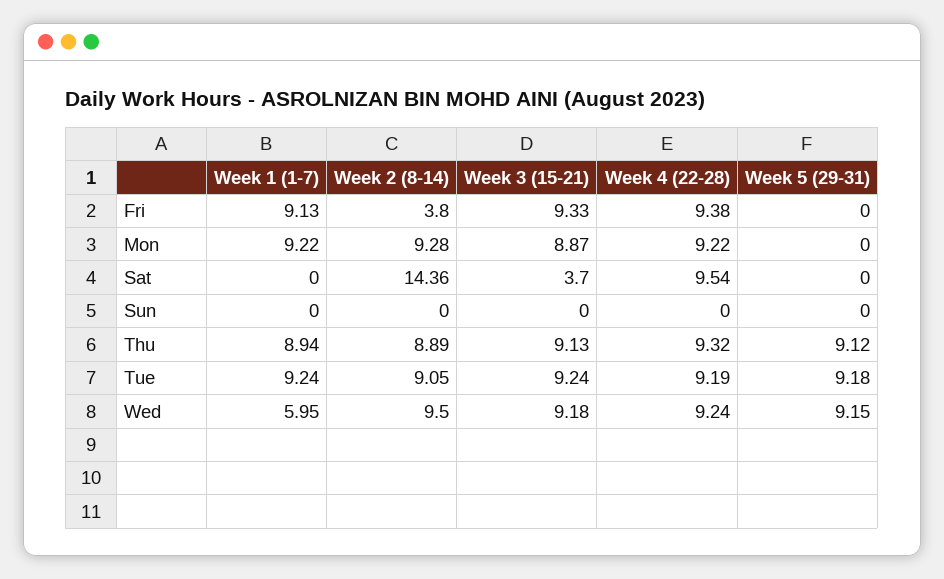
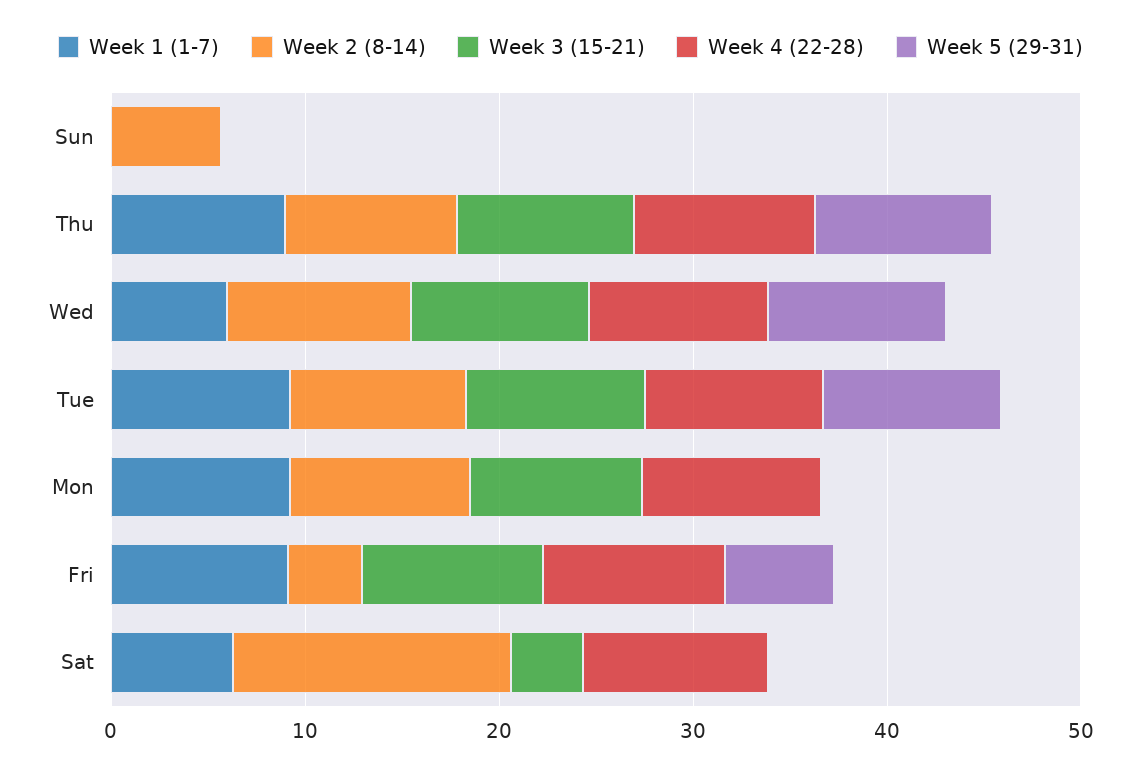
Week 5 (29-31), Fri: 0 -> 6
Week 1 (1-7), Sat: 0 -> 6
Week 2 (8-14), Sun: 0 -> 6

